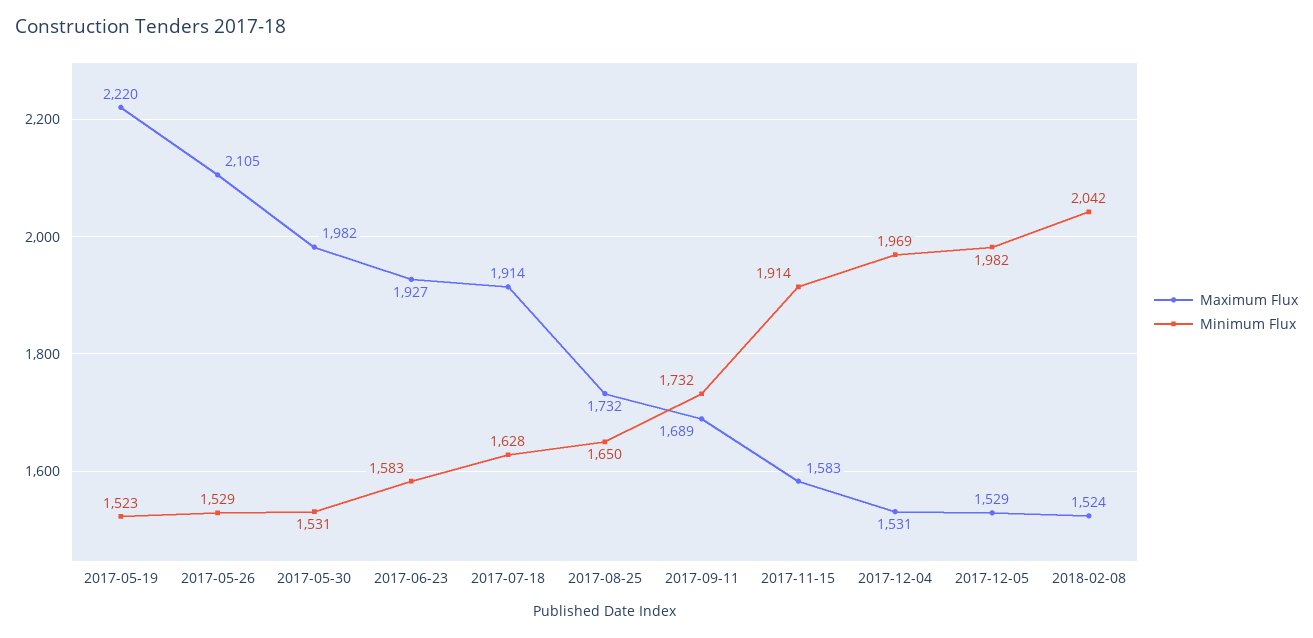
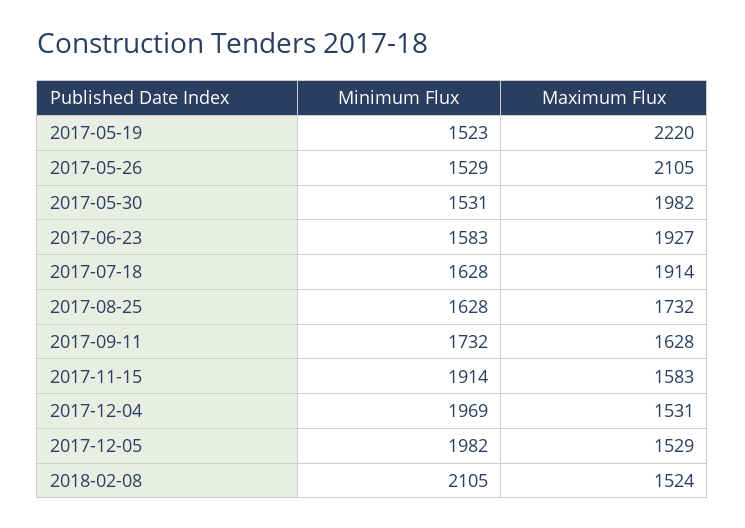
Minimum Flux, 2017-08-25: 1650 -> 1628
Maximum Flux, 2017-09-11: 1689 -> 1628
Minimum Flux, 2018-02-08: 2042 -> 2105

